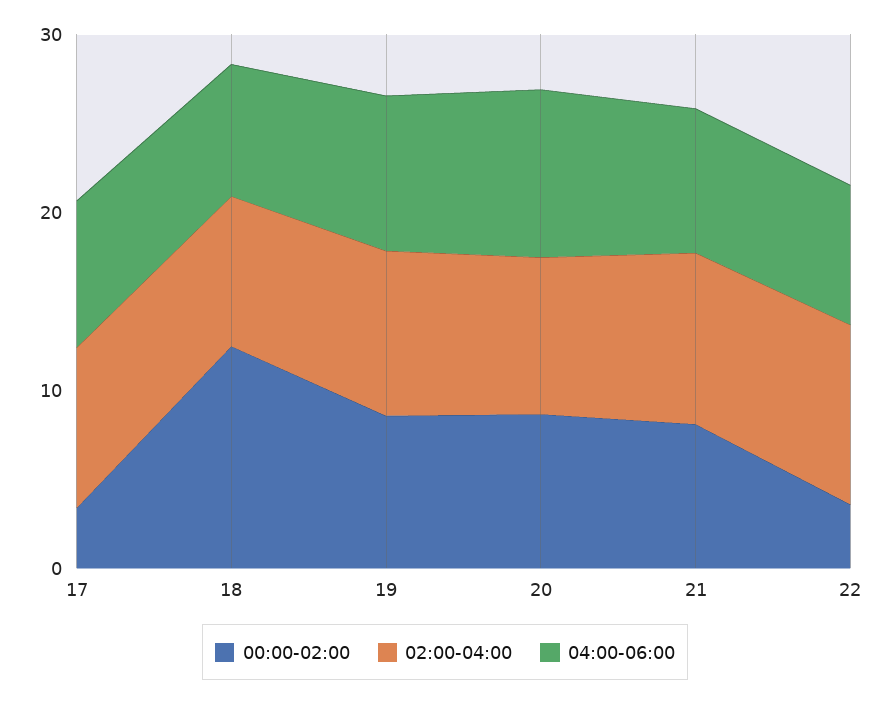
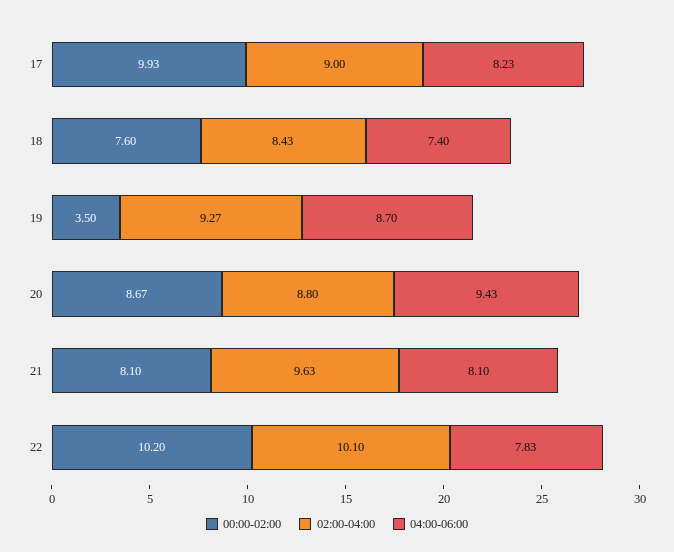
00:00-02:00, 17: 4 -> 9.93
00:00-02:00, 18: 12 -> 7.6
00:00-02:00, 19: 8 -> 3.5
00:00-02:00, 22: 4 -> 10.2

